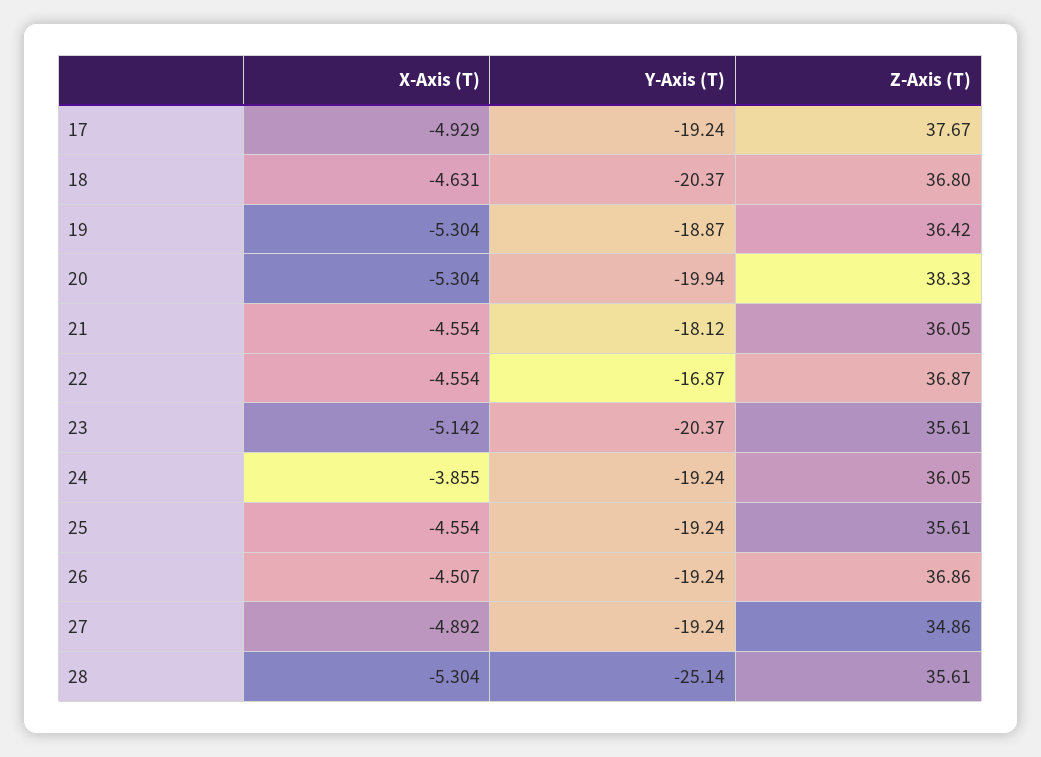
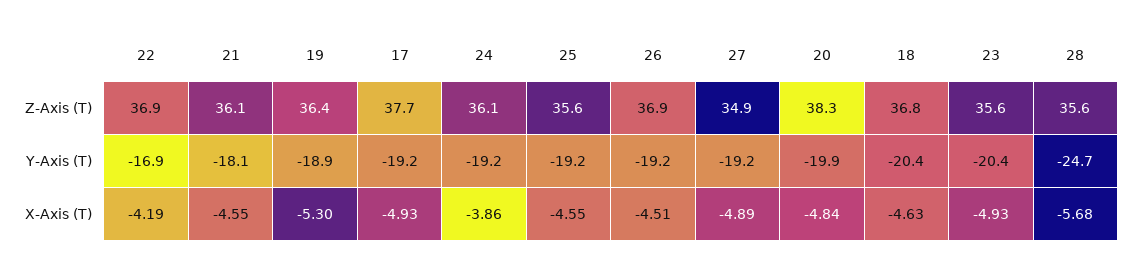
X-Axis (T), 20: -5.304 -> -4.84
X-Axis (T), 22: -4.554 -> -4.19
X-Axis (T), 23: -5.142 -> -4.93
X-Axis (T), 28: -5.304 -> -5.68
Y-Axis (T), 28: -25.14 -> -24.7

